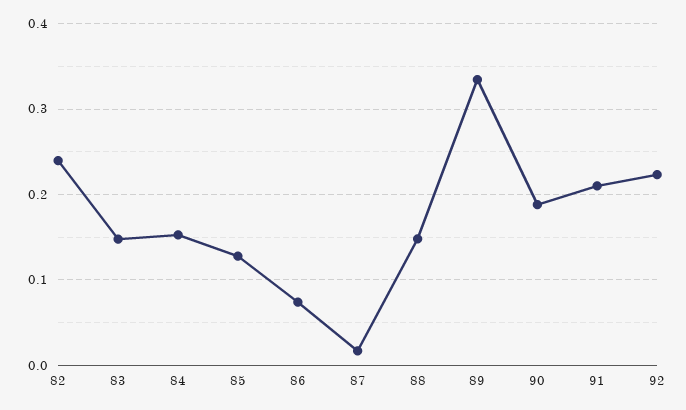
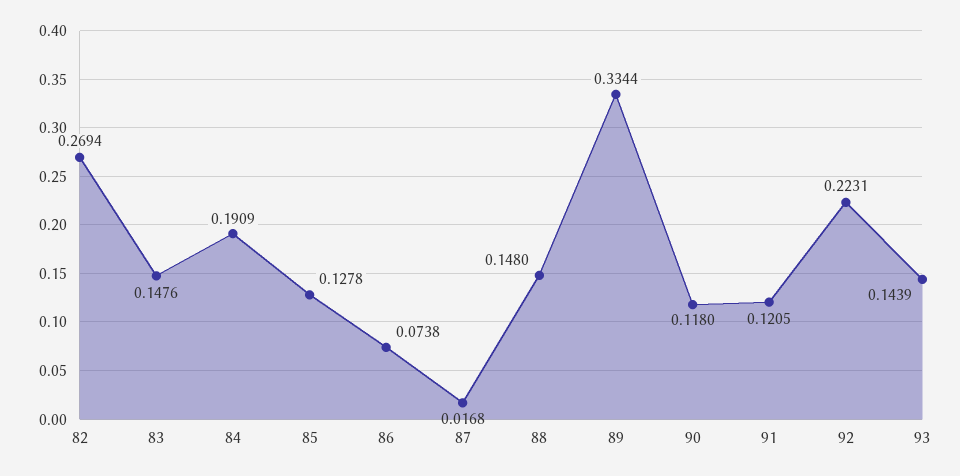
82: 0.24 -> 0.2694
84: 0.15 -> 0.1909
90: 0.19 -> 0.118
91: 0.21 -> 0.1205
93: none -> 0.1439

